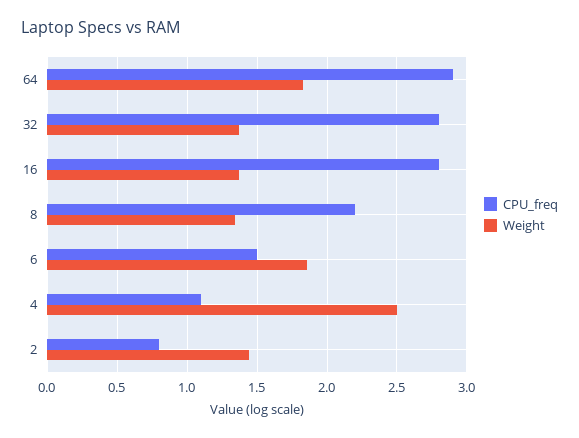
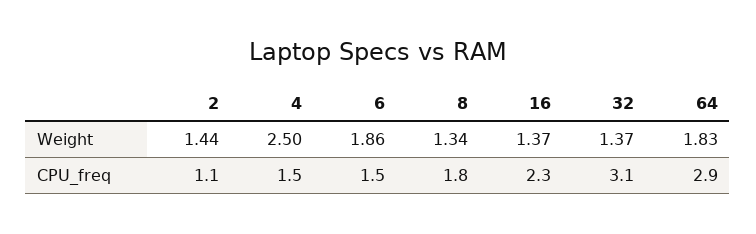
CPU_freq, 32: 2.8 -> 3.1
CPU_freq, 16: 2.8 -> 2.3
CPU_freq, 8: 2.2 -> 1.8
CPU_freq, 4: 1.1 -> 1.5
CPU_freq, 2: 0.8 -> 1.1

